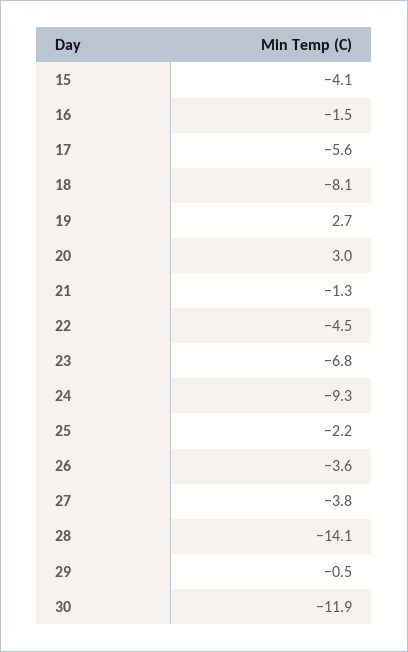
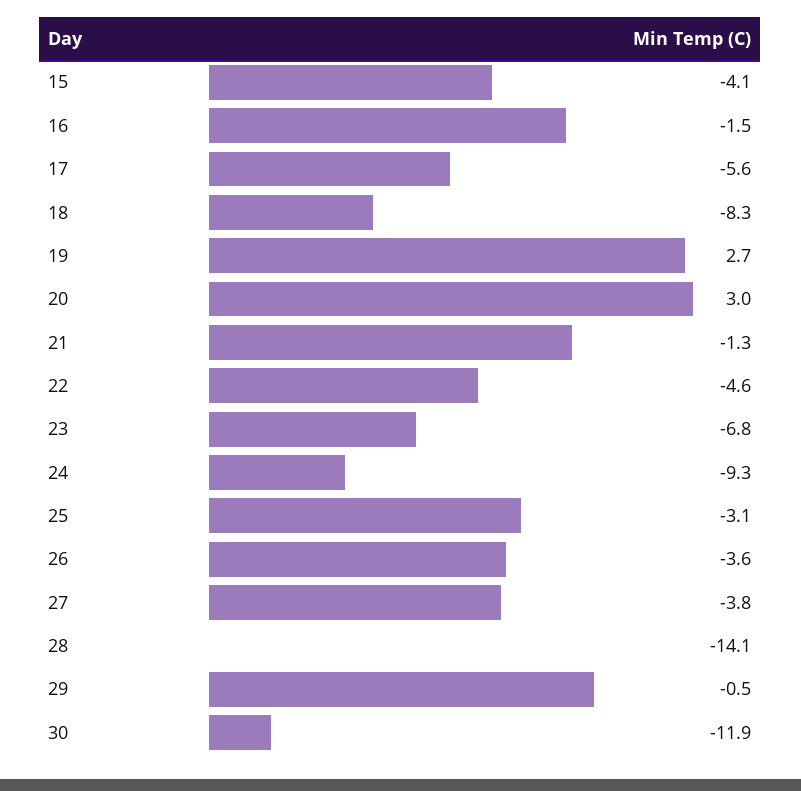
18: -8.1 -> -8.3
22: -4.5 -> -4.6
25: -2.2 -> -3.1

